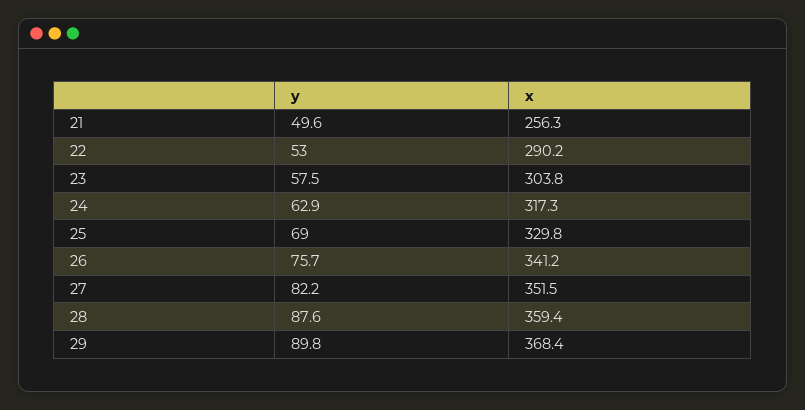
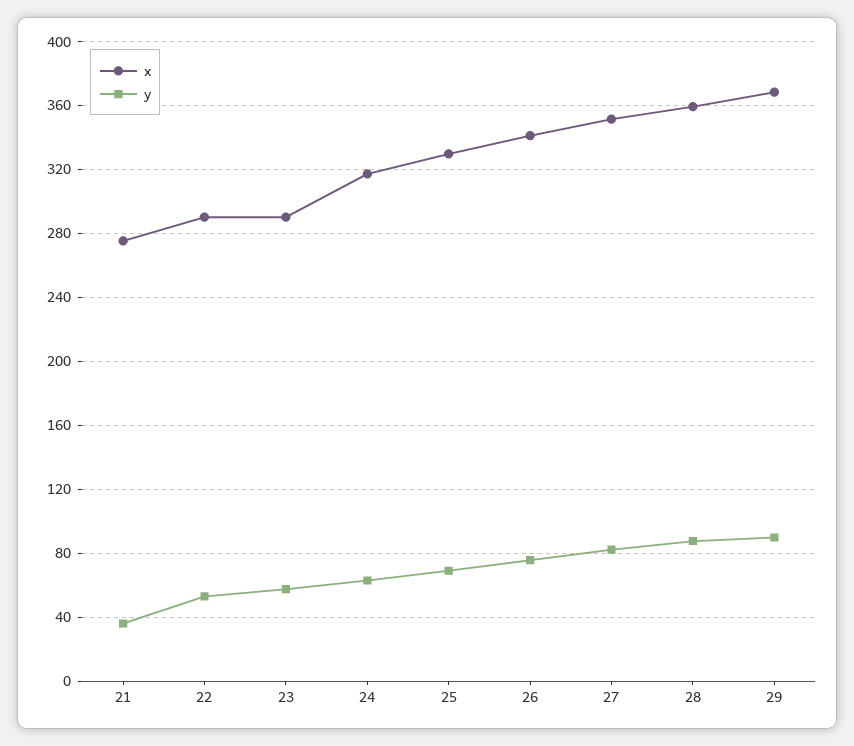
y, 21: 49.6 -> 35
x, 21: 256.3 -> 275
x, 23: 303.8 -> 290

